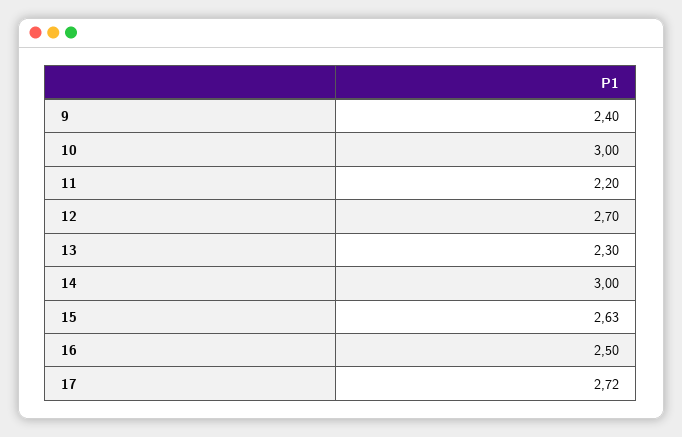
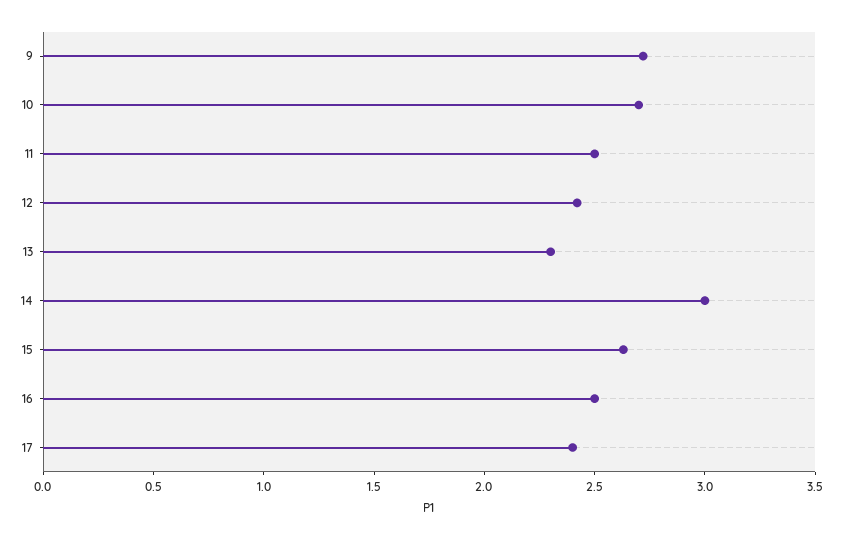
9: 2.4 -> 2.7
10: 3 -> 2.7
11: 2.2 -> 2.5
12: 2.7 -> 2.4
17: 2.72 -> 2.4

